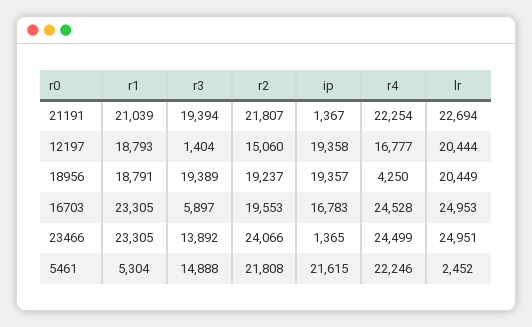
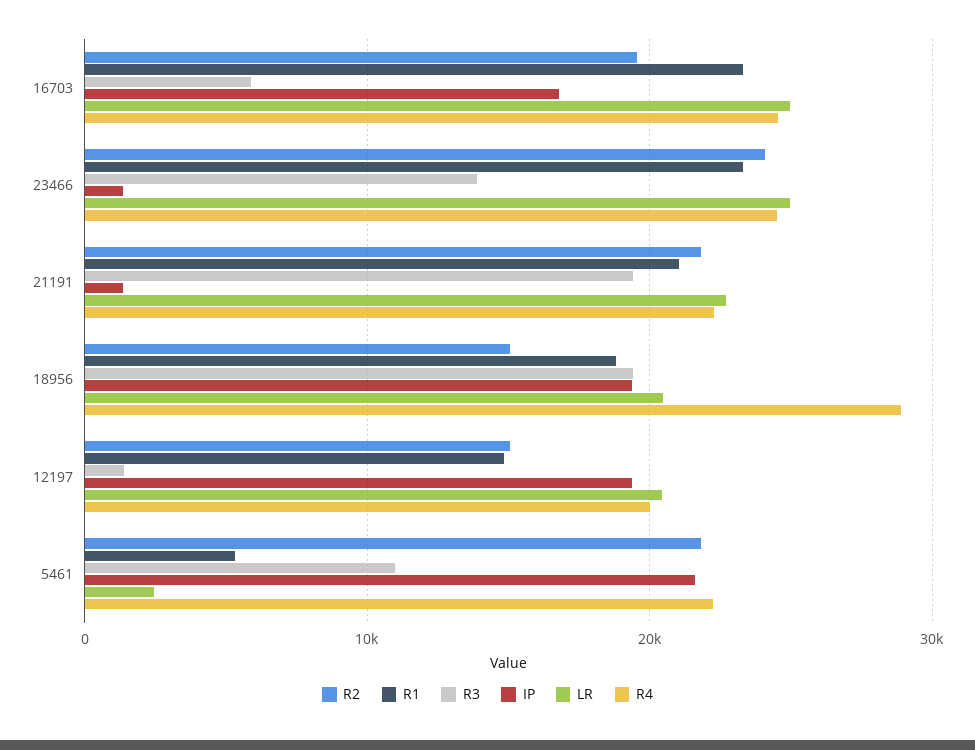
r1, 12197: 18793 -> 15000
r4, 12197: 16777 -> 20000
r2, 18956: 19237 -> 15000
r4, 18956: 4250 -> 29000
r3, 5461: 14888 -> 11000

